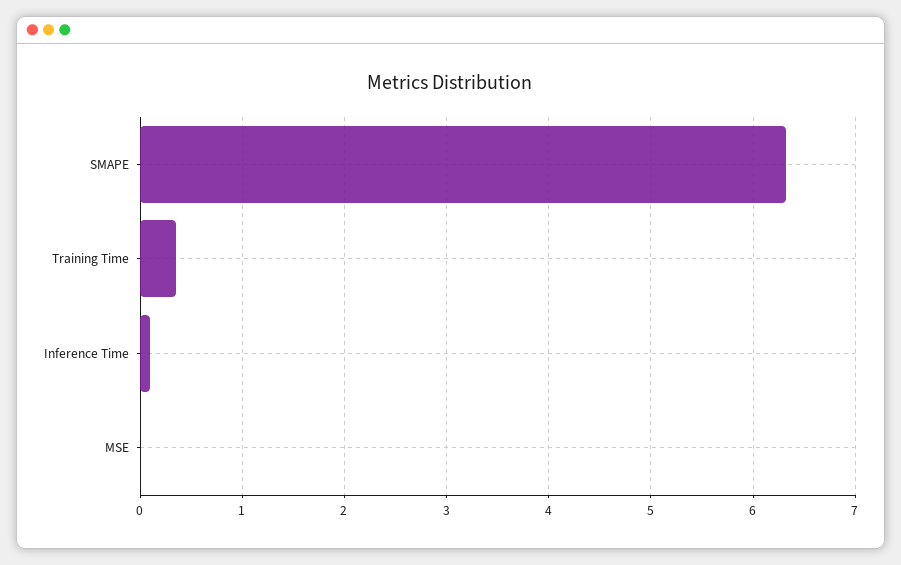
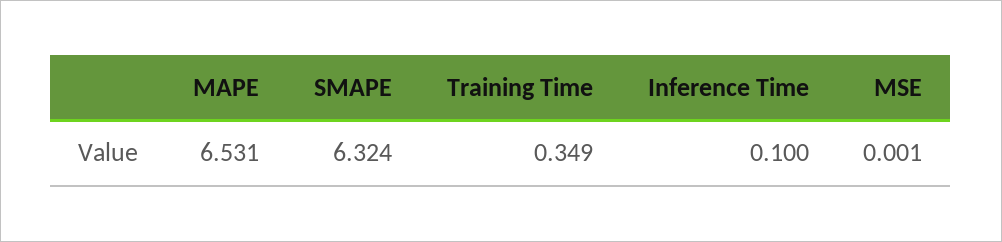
MAPE: none -> 6.531

